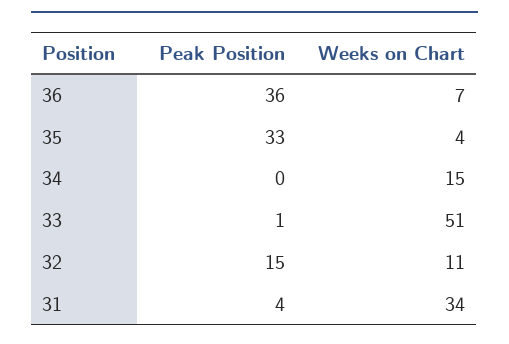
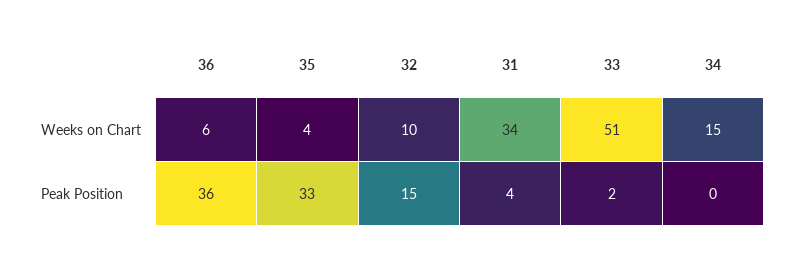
Weeks on Chart, 36: 7 -> 6
Peak Position, 33: 1 -> 2
Weeks on Chart, 32: 11 -> 10

